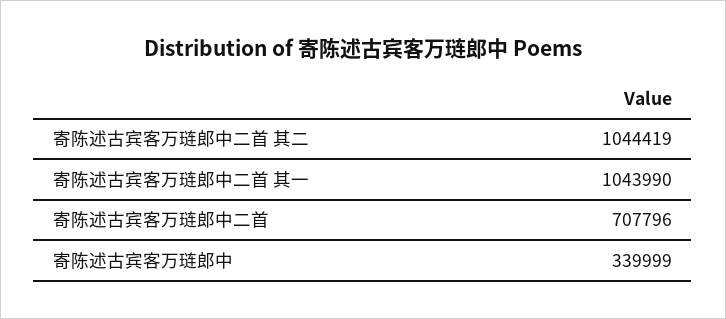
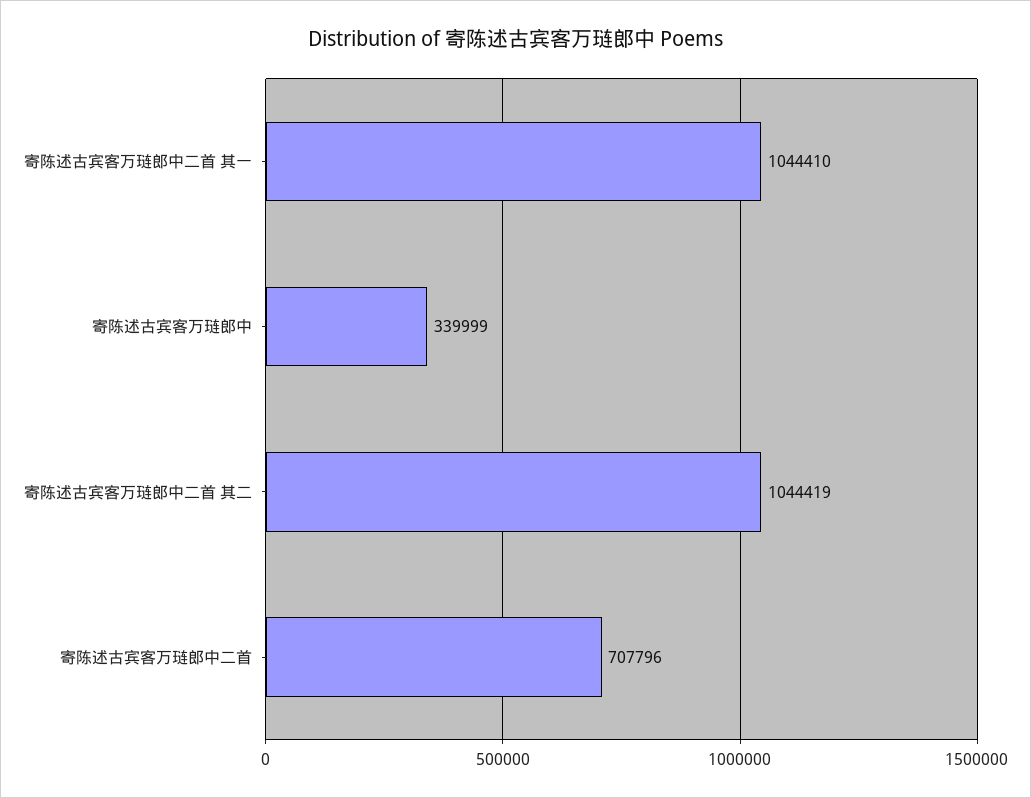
寄陈述古宾客万琏郎中二首 其一: 1043990 -> 1044410

